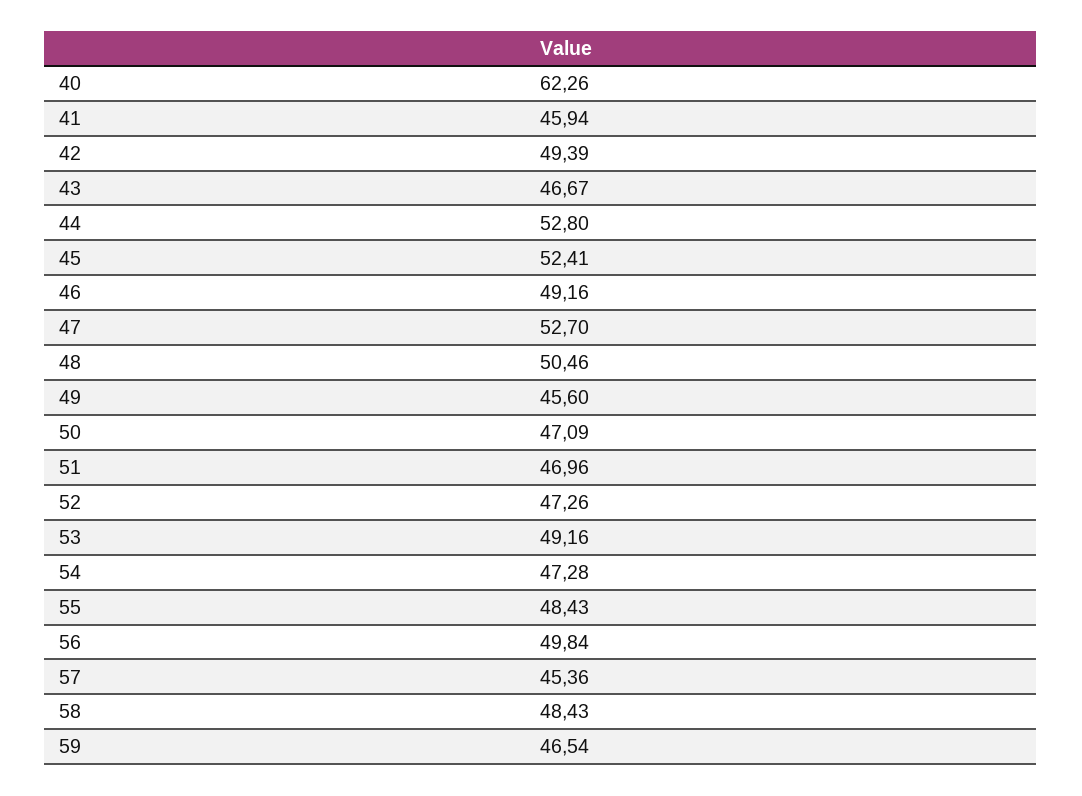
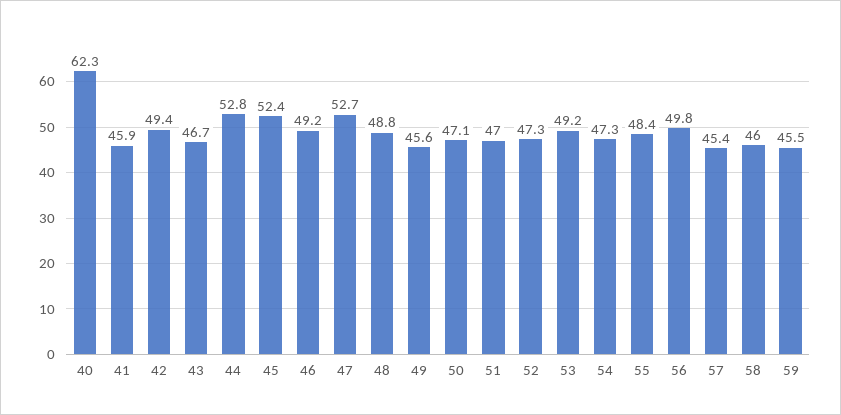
48: 50.46 -> 48.8
58: 48.43 -> 46
59: 46.54 -> 45.5

